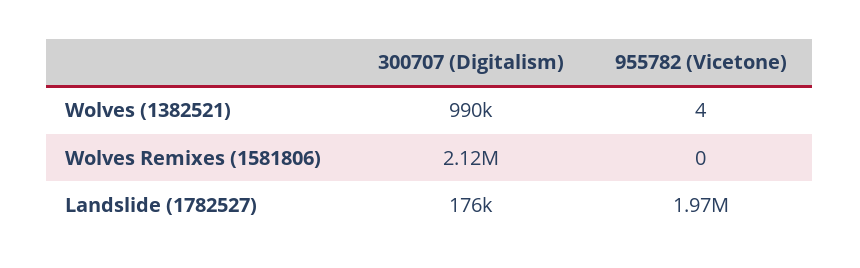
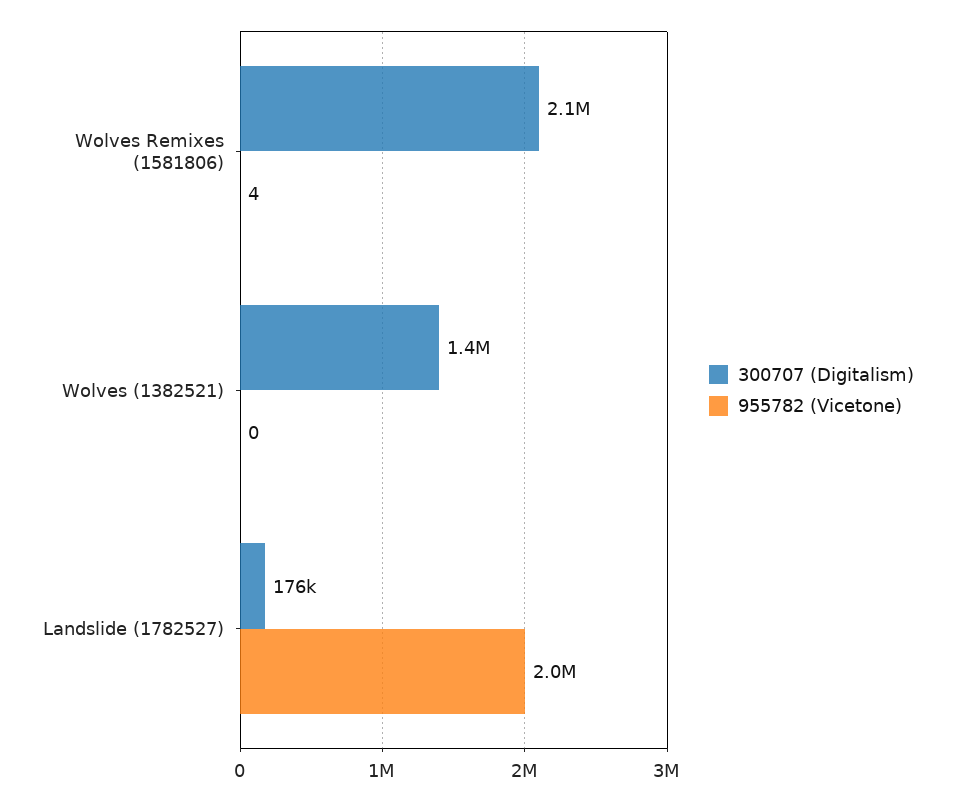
300707 (Digitalism), Wolves (1382521): 990000 -> 1400000
955782 (Vicetone), Wolves (1382521): 4 -> 0
955782 (Vicetone), Wolves Remixes (1581806): 0 -> 4

